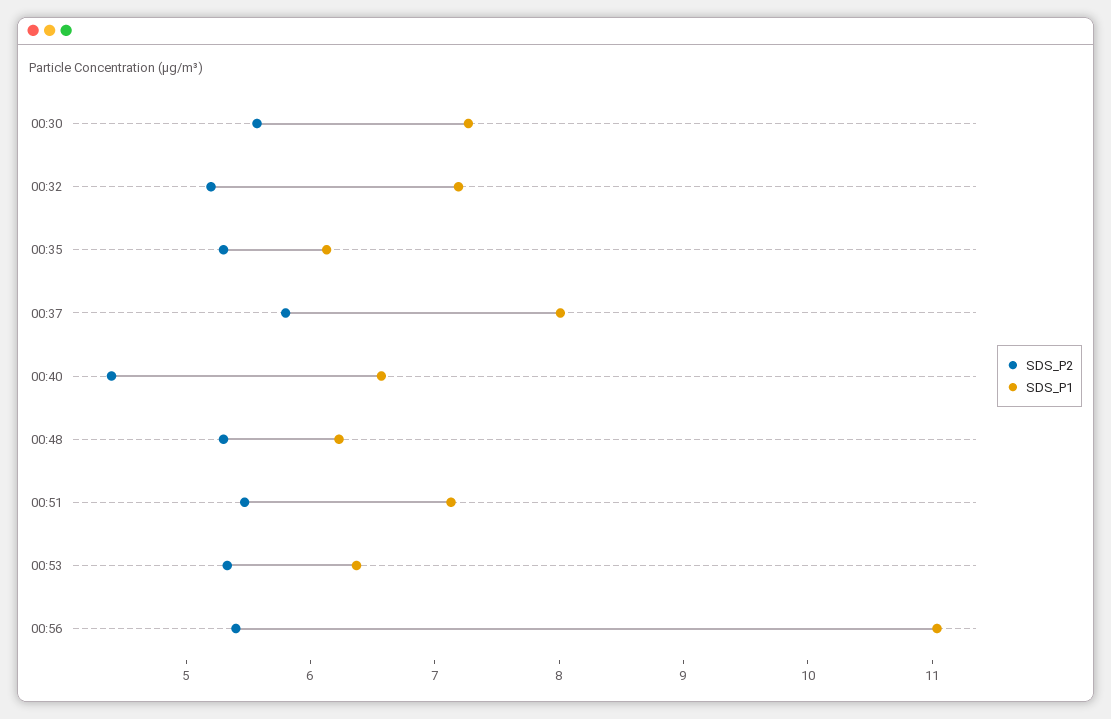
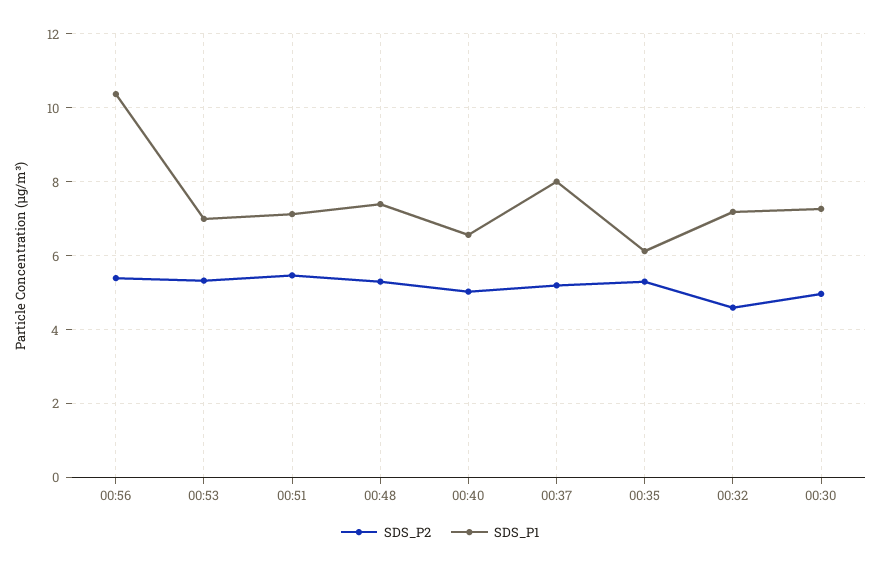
SDS_P2, 00:30: 5.6 -> 5
SDS_P2, 00:32: 5.2 -> 4.6
SDS_P2, 00:37: 5.8 -> 5.2
SDS_P2, 00:40: 4.4 -> 5
SDS_P1, 00:48: 6.2 -> 7.4
SDS_P1, 00:53: 6.4 -> 7
SDS_P1, 00:56: 11 -> 10.4

